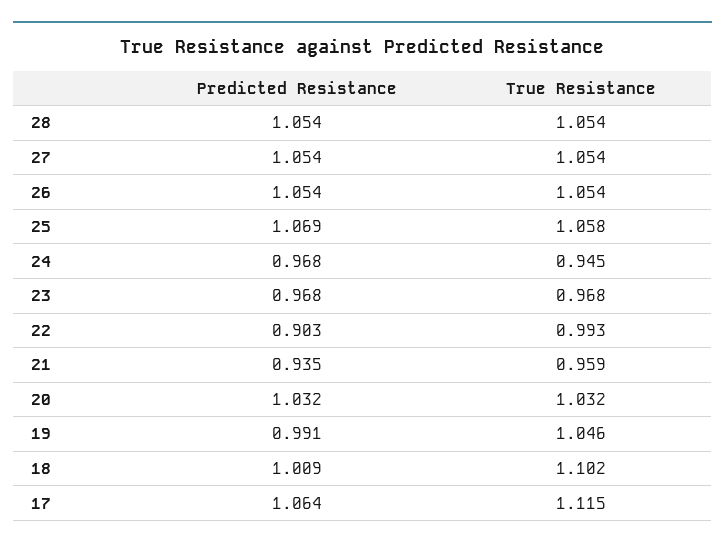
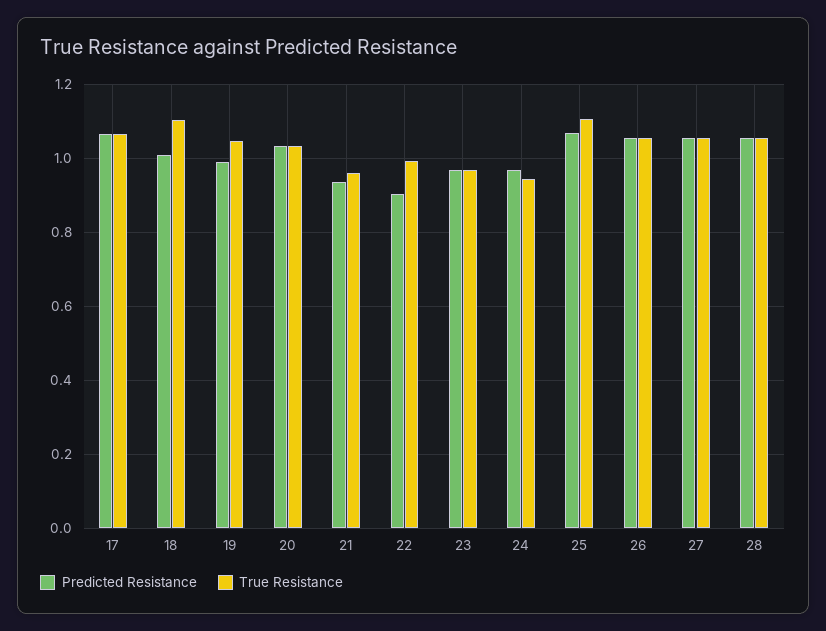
True Resistance, 25: 1.058 -> 1.1
True Resistance, 17: 1.115 -> 1.06

